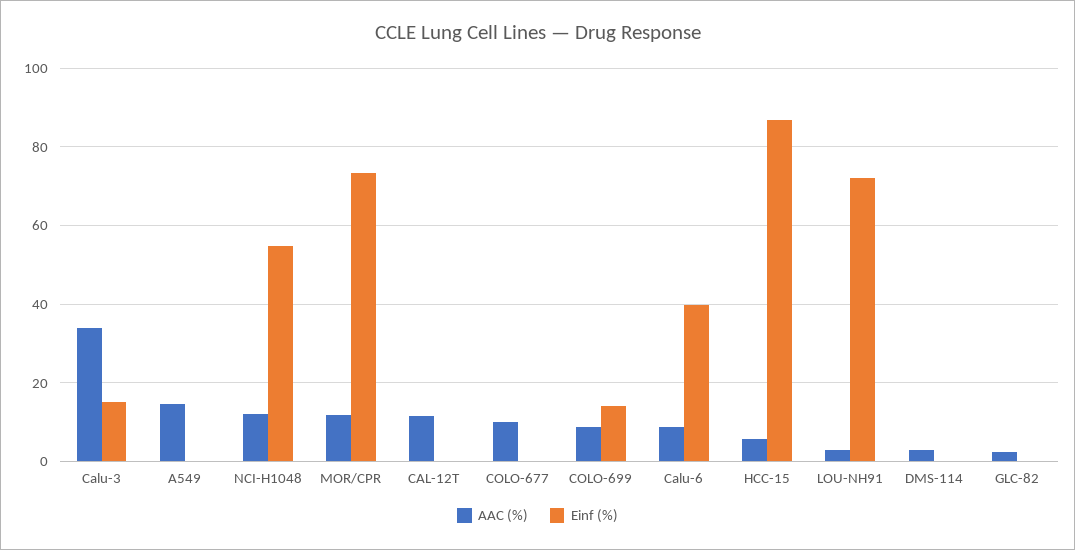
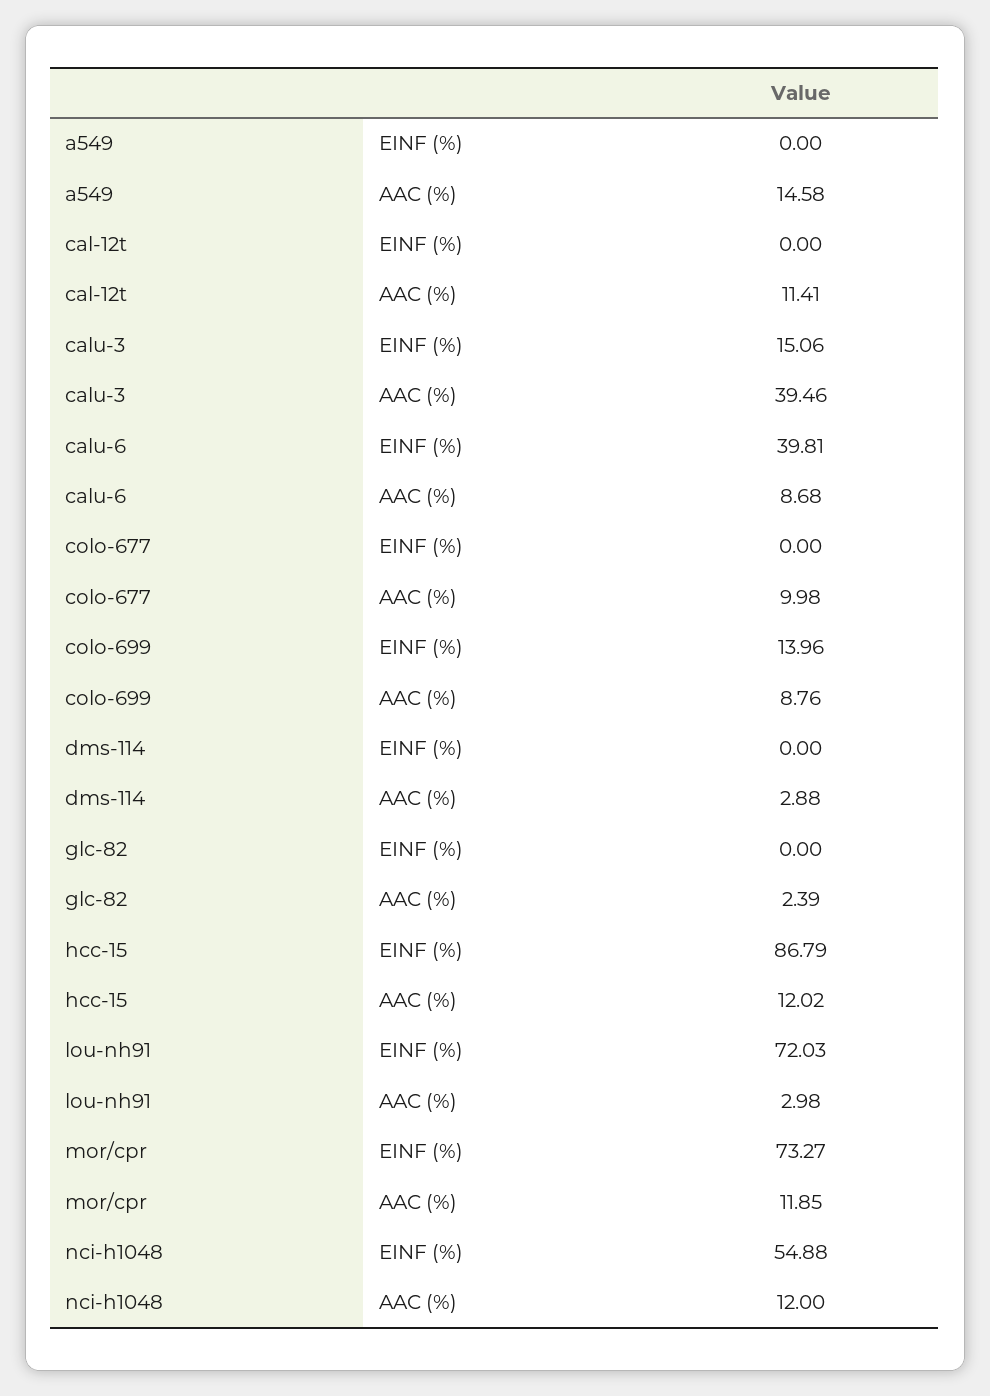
AAC (%), Calu-3: 34 -> 39.46
AAC (%), HCC-15: 6 -> 12.02

